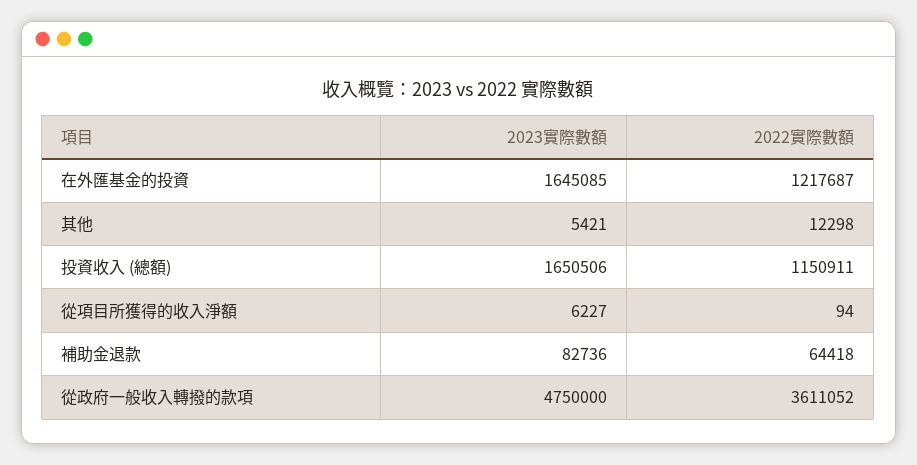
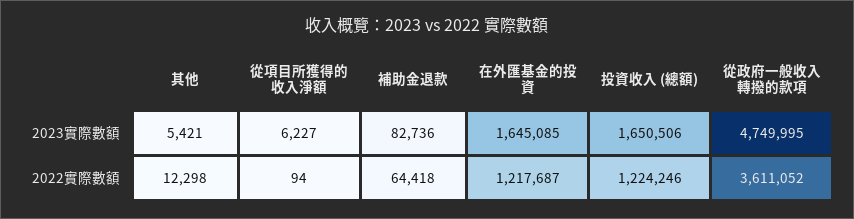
2022實際數額, 投資收入 (總額): 1150911 -> 1224246
2023實際數額, 從政府一般收入轉撥的款項: 4750000 -> 4749995

